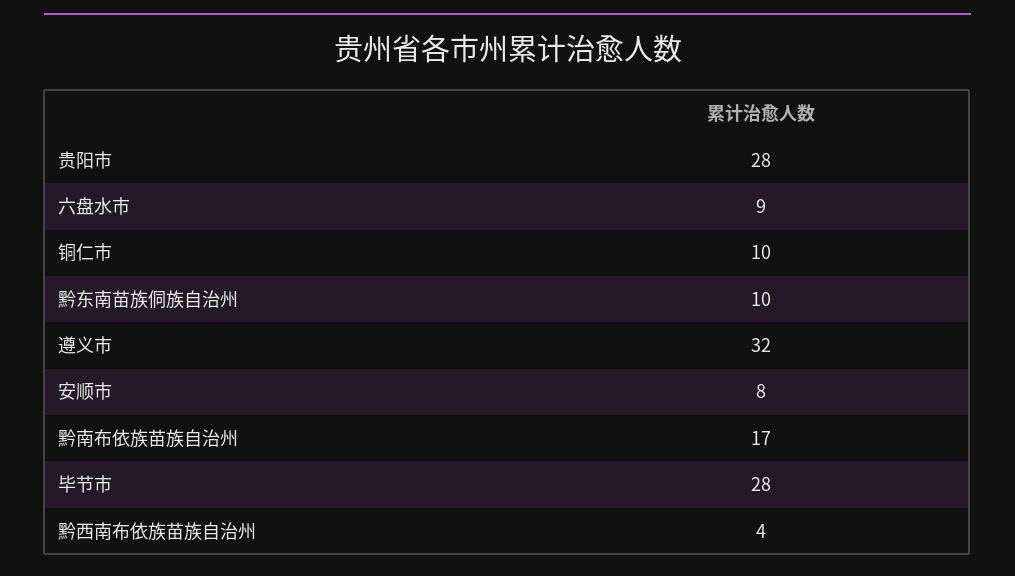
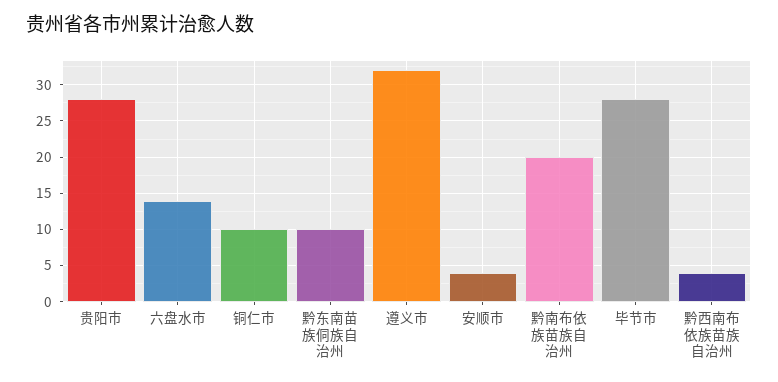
六盘水市: 9 -> 14
安顺市: 8 -> 4
黔南布依族苗族自治州: 17 -> 20

